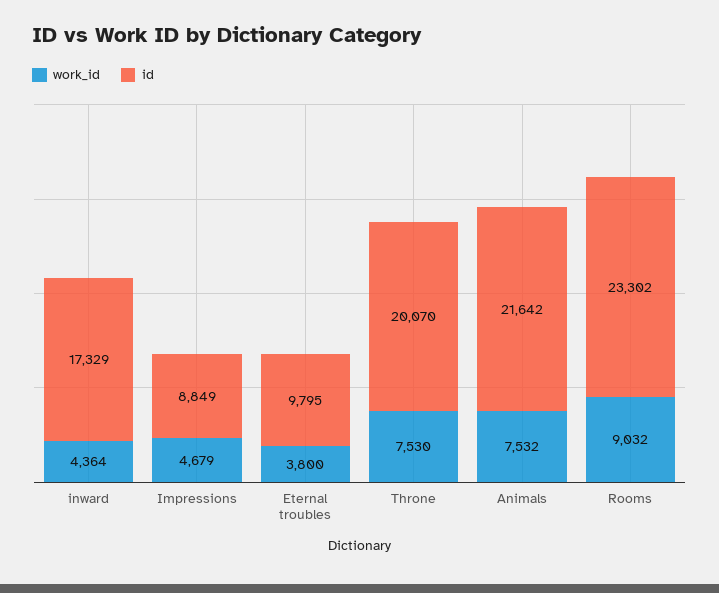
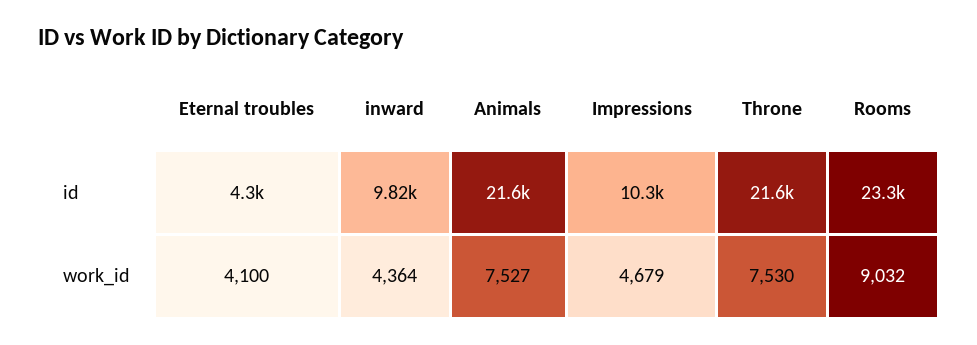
id, inward: 17329 -> 9820
id, Impressions: 8849 -> 10300
work_id, Eternal troubles: 3800 -> 4100
id, Eternal troubles: 9795 -> 4300
id, Throne: 20070 -> 21600
work_id, Animals: 7532 -> 7527

